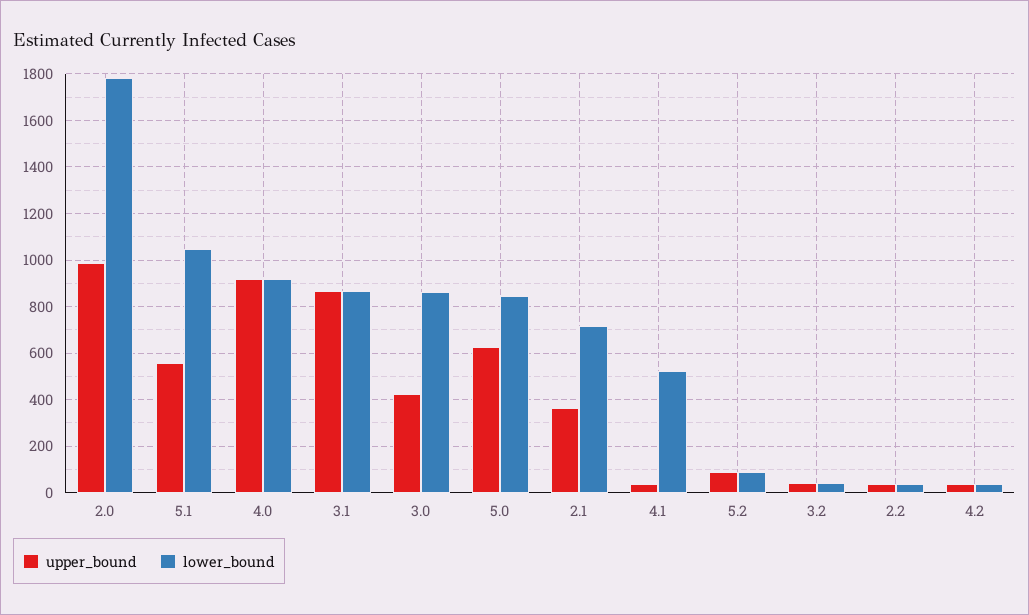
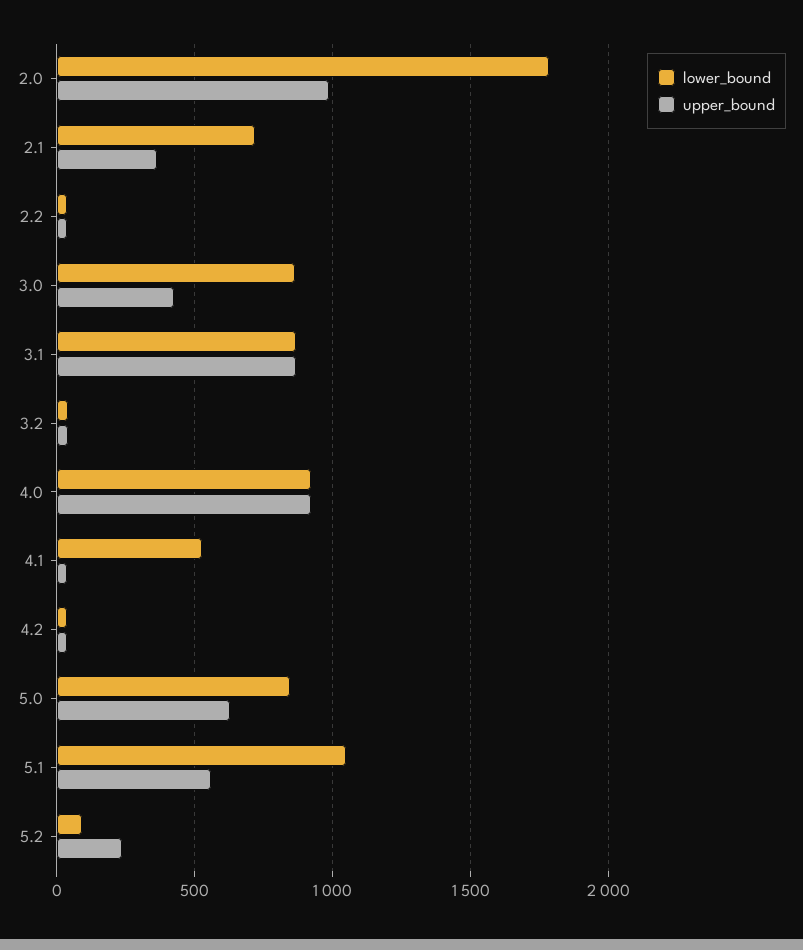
upper_bound, 5.2: 100 -> 250

